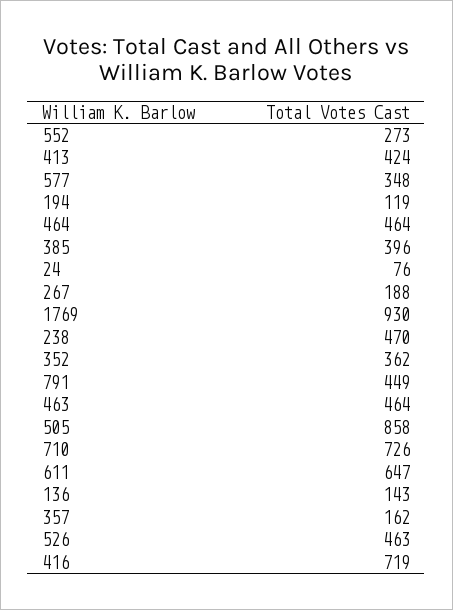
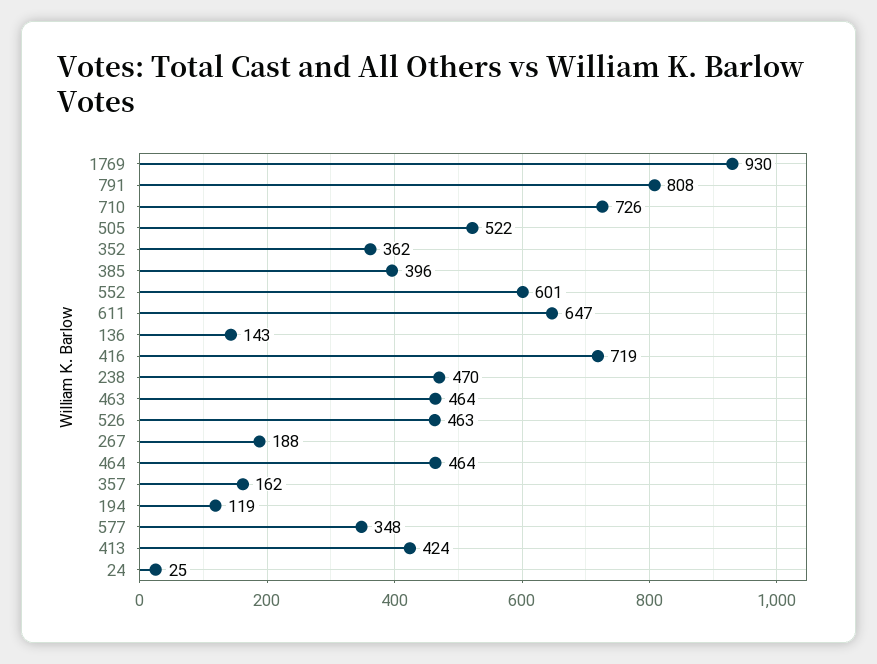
552: 273 -> 601
24: 76 -> 25
791: 449 -> 808
505: 858 -> 522

